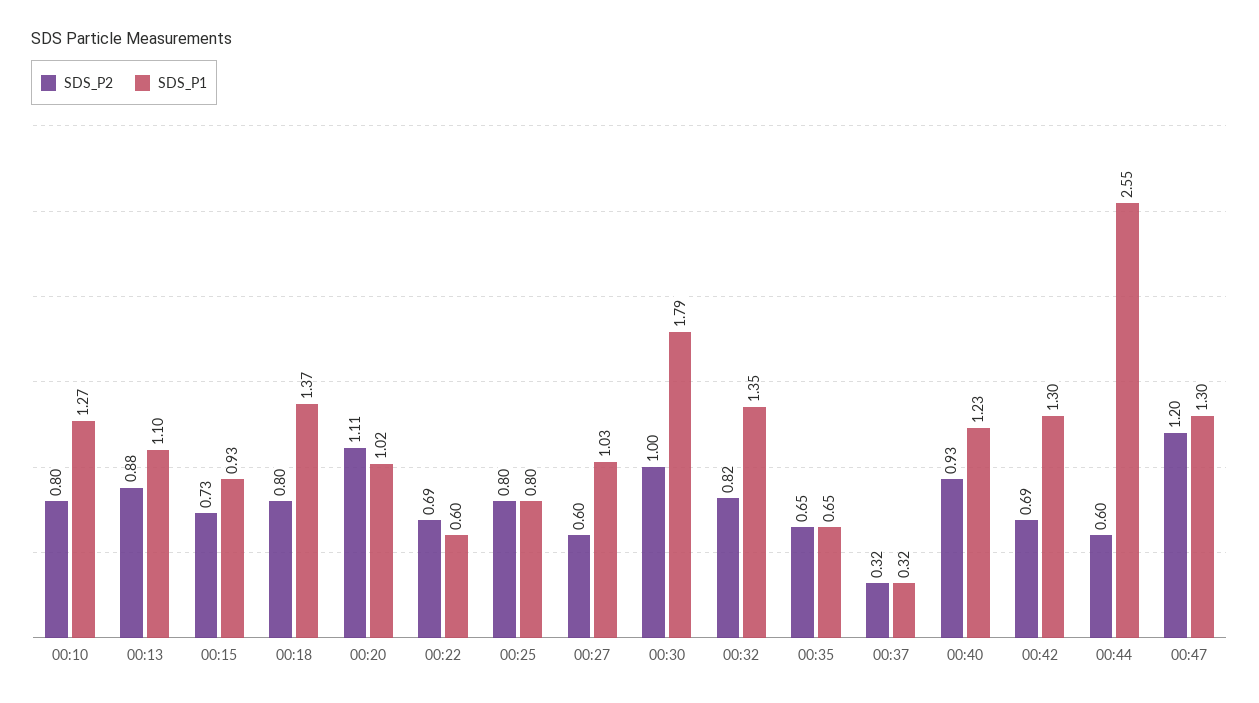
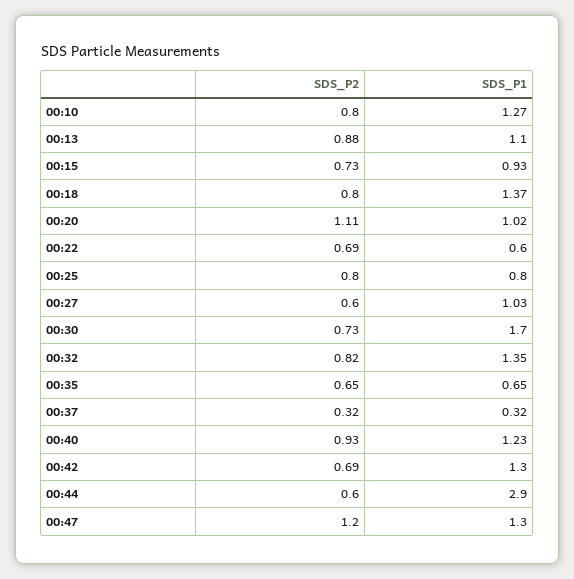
SDS_P2, 00:30: 1 -> 0.73
SDS_P1, 00:30: 1.79 -> 1.7
SDS_P1, 00:44: 2.55 -> 2.9

